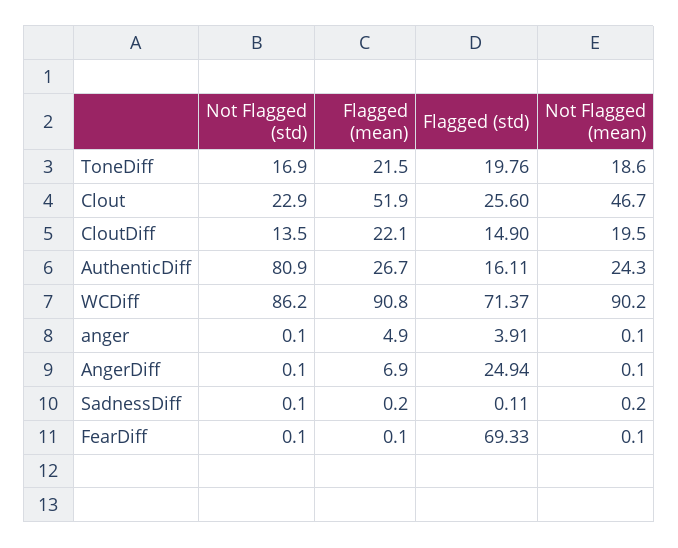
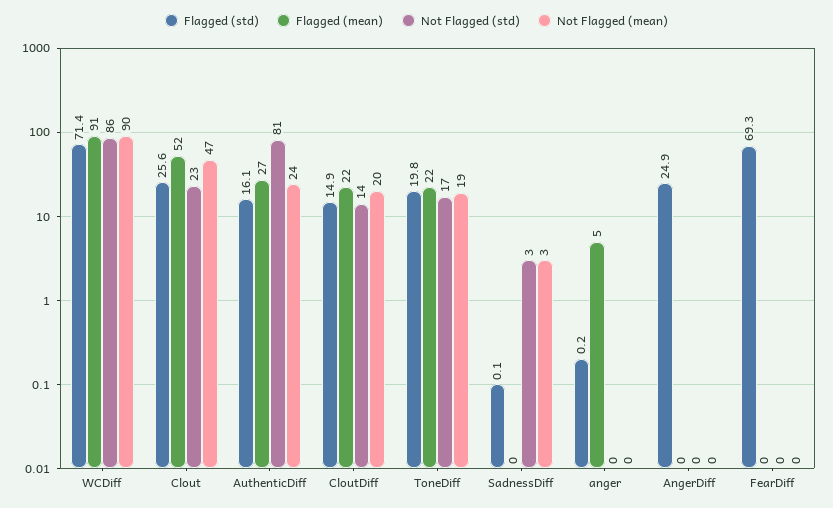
Flagged (std), anger: 3.91 -> 0.2
Flagged (mean), AngerDiff: 6.9 -> 0
Not Flagged (std), SadnessDiff: 0.1 -> 3
Not Flagged (mean), SadnessDiff: 0.2 -> 3

